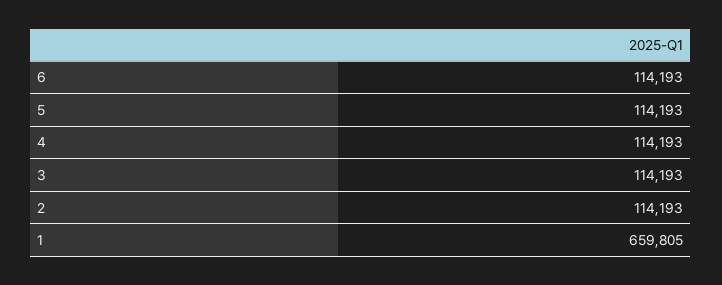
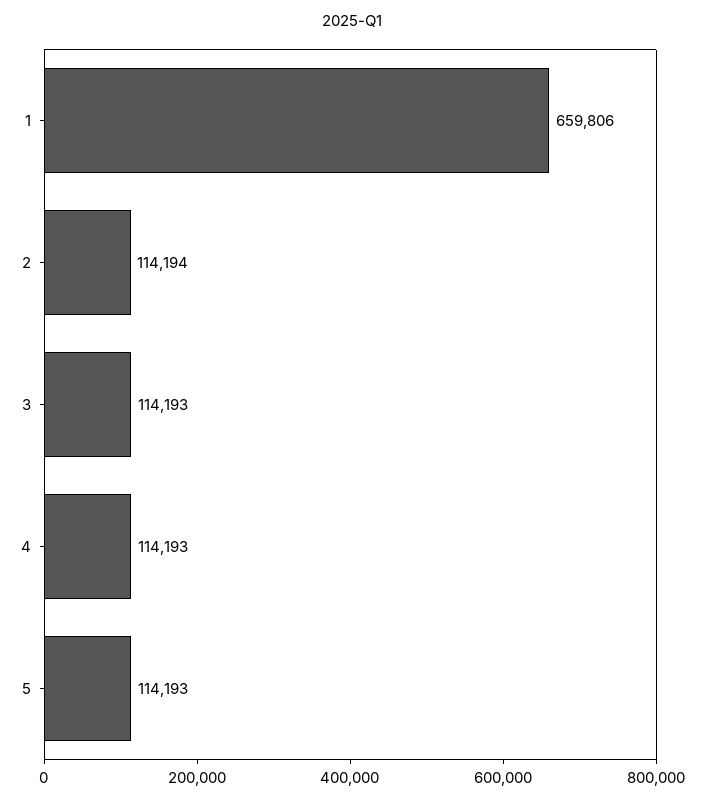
6: 114193 -> none
2: 114193 -> 114194
1: 659805 -> 659806

